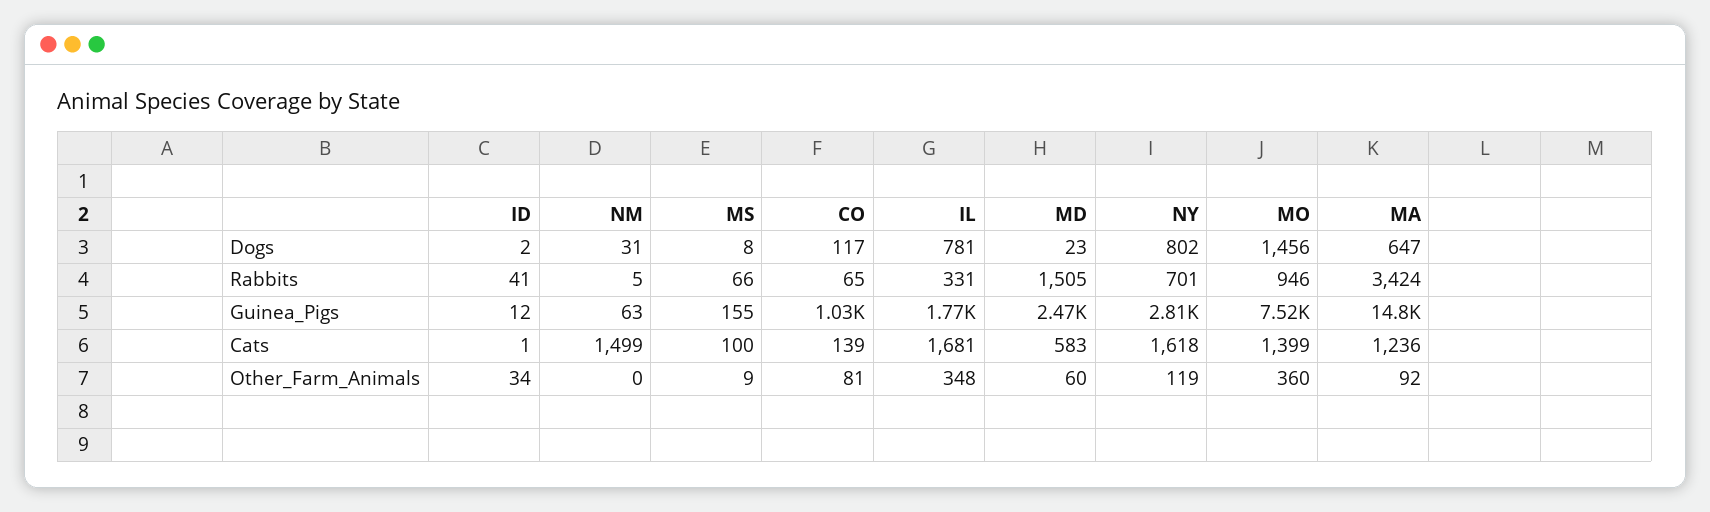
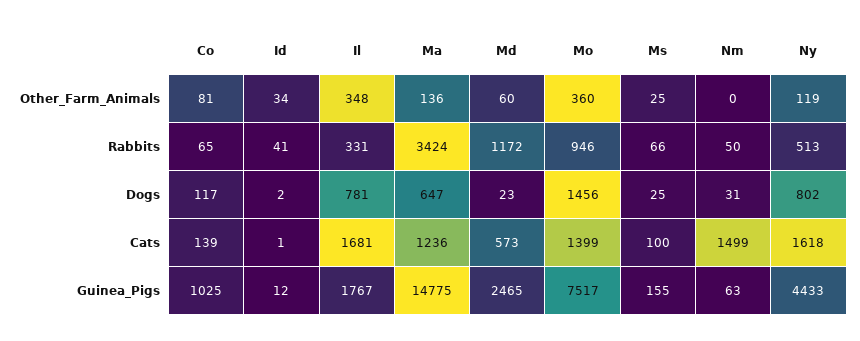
MS, Dogs: 8 -> 25
NM, Rabbits: 5 -> 50
MD, Rabbits: 1505 -> 1172
NY, Rabbits: 701 -> 513
NY, Guinea_Pigs: 2810 -> 4433
MD, Cats: 583 -> 573
MS, Other_Farm_Animals: 9 -> 25
MA, Other_Farm_Animals: 92 -> 136

